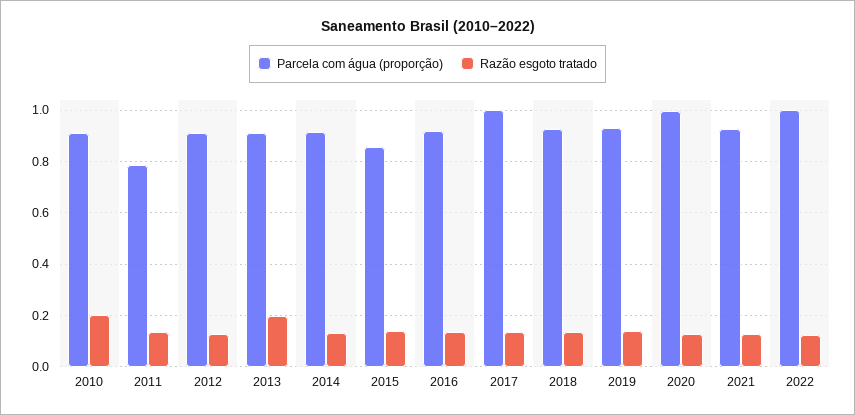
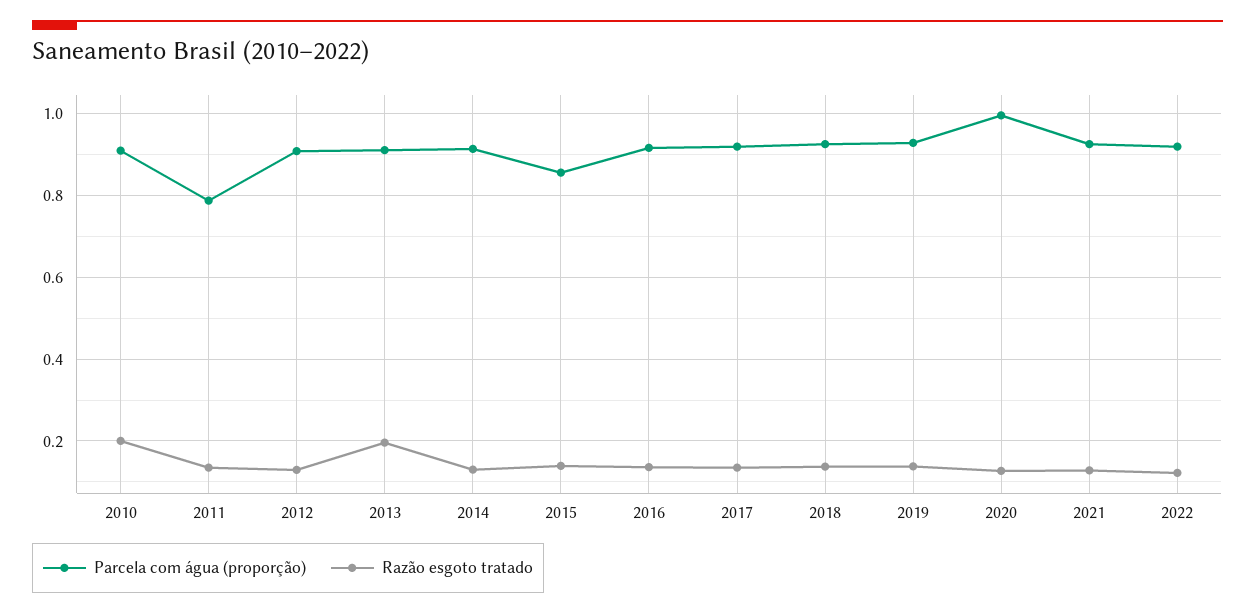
Parcela com água (proporção), 2017: 1 -> 0.92
Parcela com água (proporção), 2022: 1 -> 0.92

